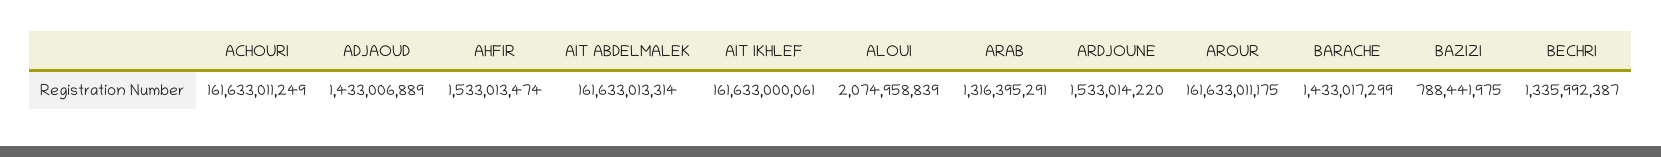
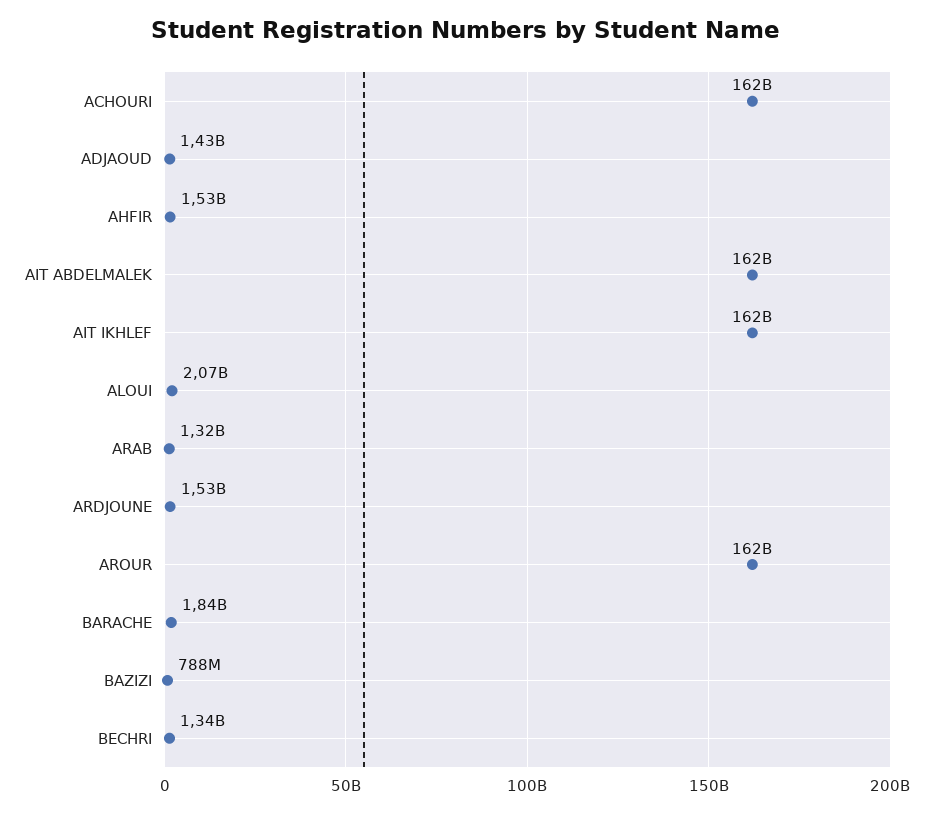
BARACHE: 1433017299 -> 1840000000

